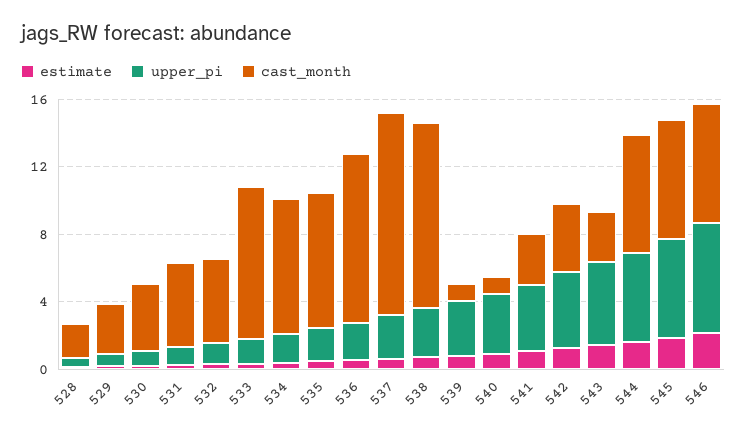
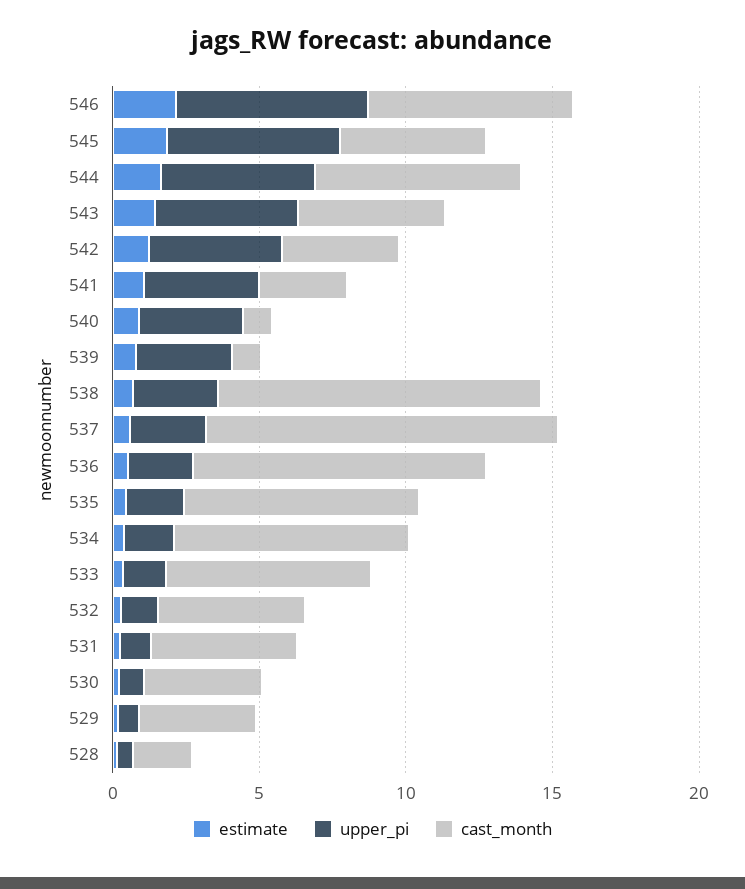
cast_month, 529: 3 -> 4
cast_month, 533: 9 -> 7
cast_month, 543: 3 -> 5
cast_month, 545: 7 -> 5

